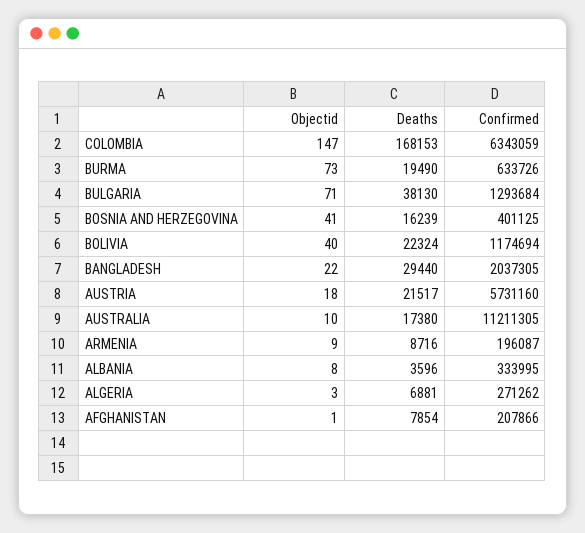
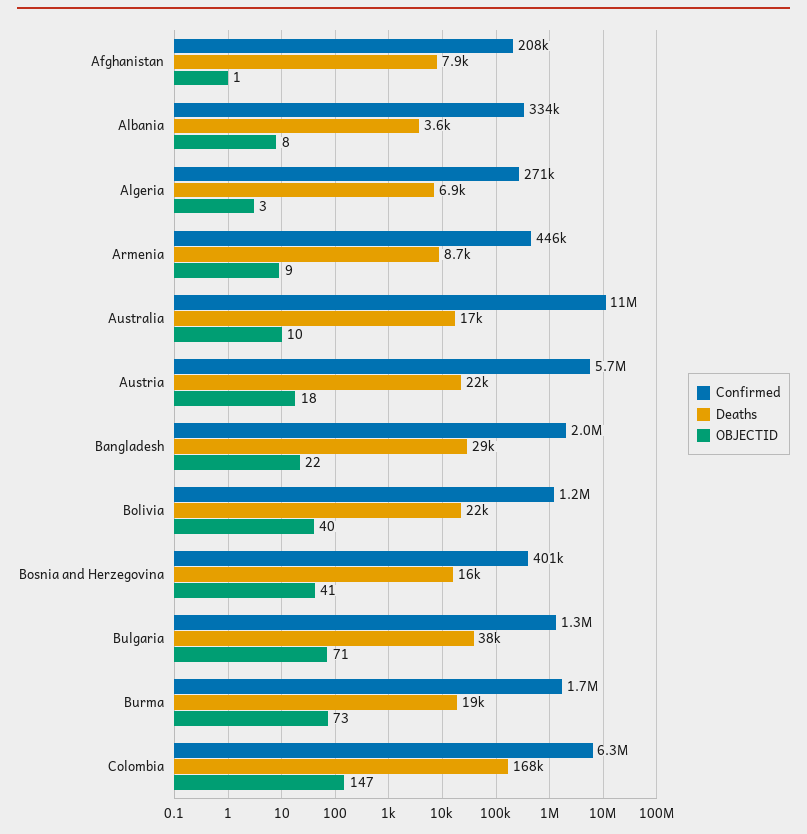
Confirmed, BURMA: 633726 -> 1700000
Confirmed, ARMENIA: 196087 -> 446000

